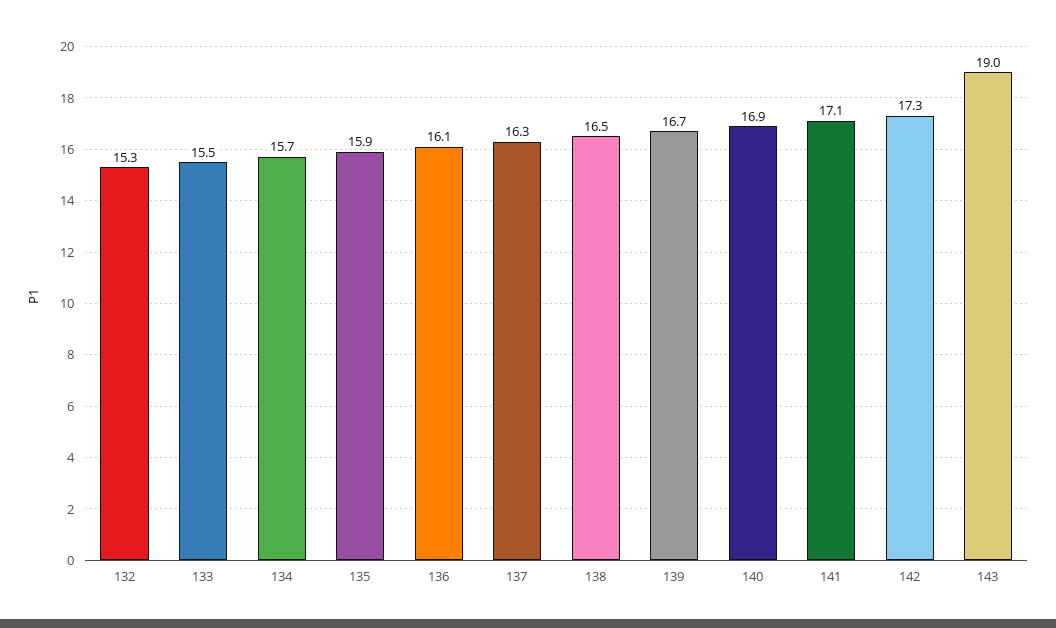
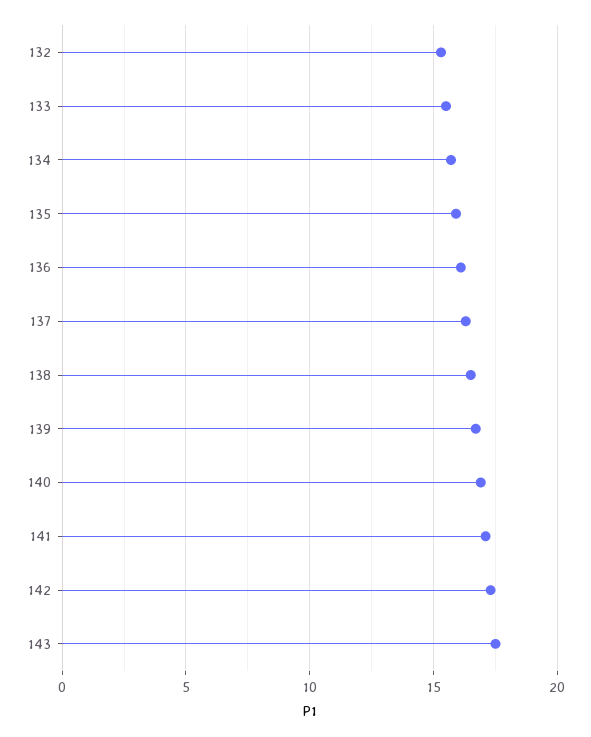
143: 19 -> 17.5

